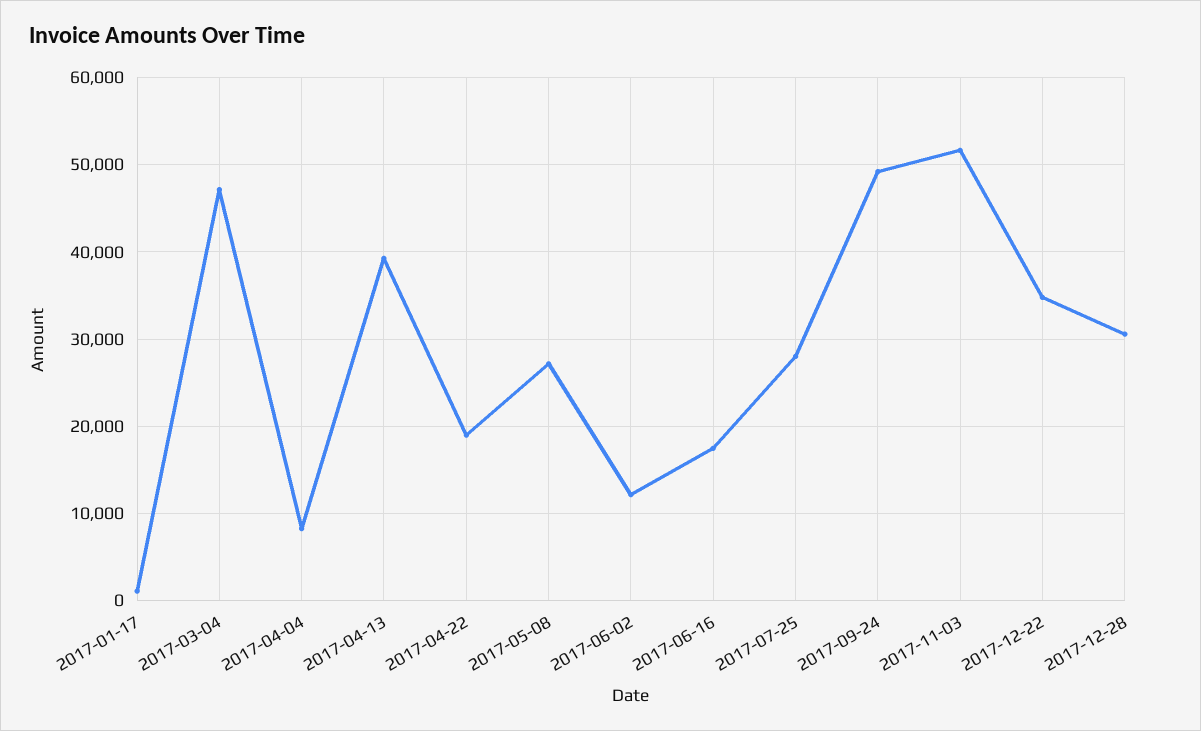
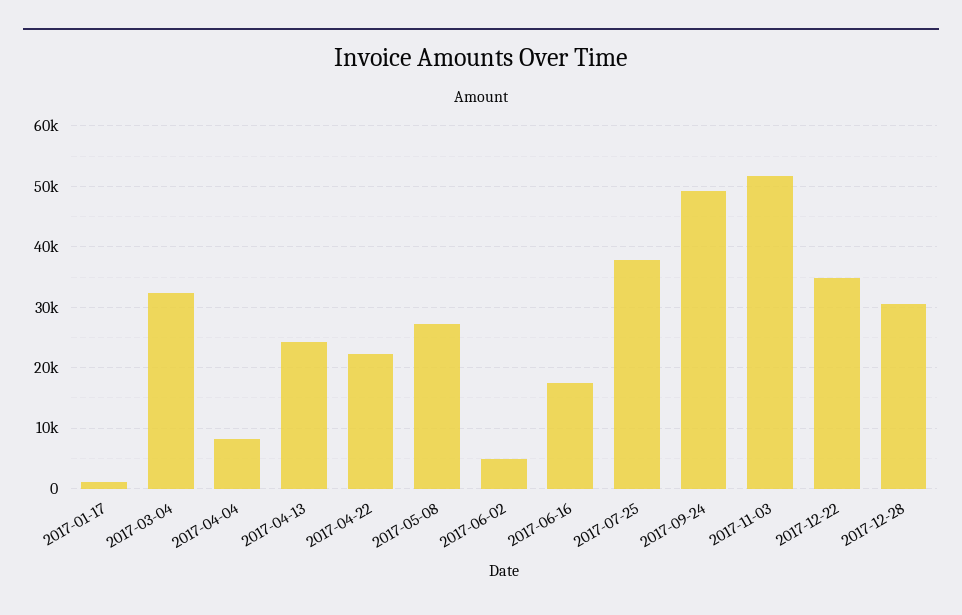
2017-03-04: 47000 -> 32000
2017-04-13: 39000 -> 24000
2017-04-22: 19000 -> 22000
2017-06-02: 12000 -> 5000
2017-07-25: 28000 -> 38000

